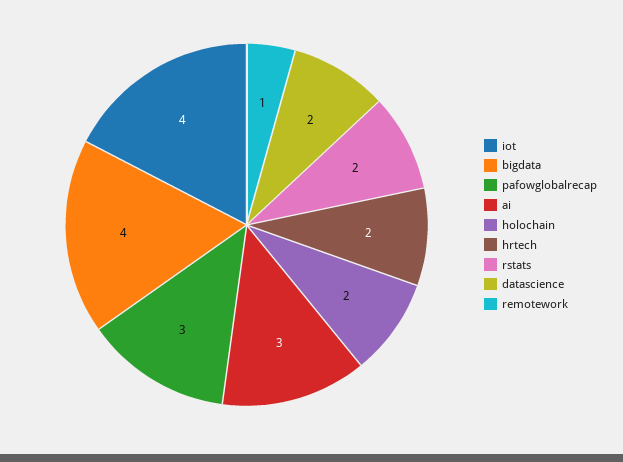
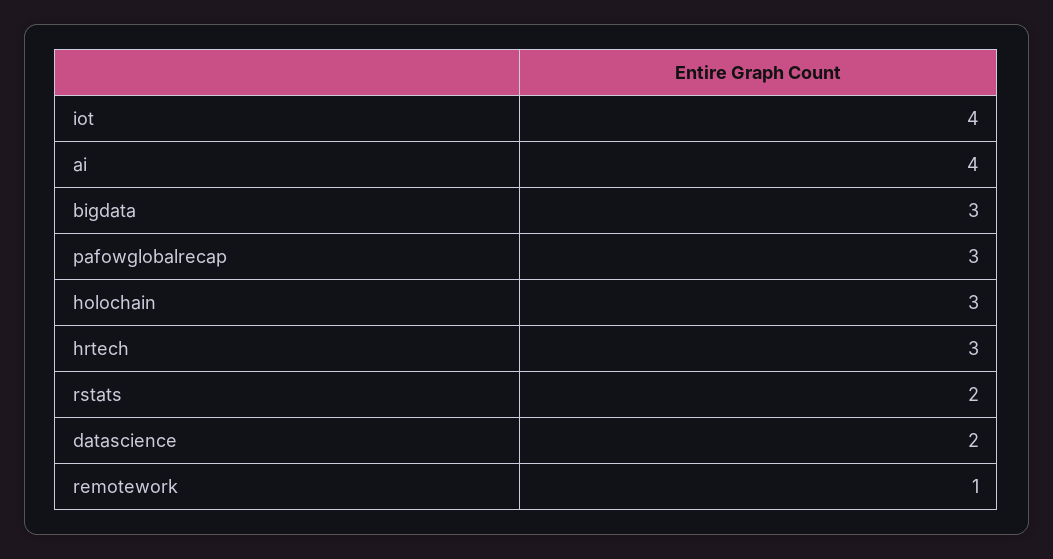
bigdata: 4 -> 3
ai: 3 -> 4
holochain: 2 -> 3
hrtech: 2 -> 3

